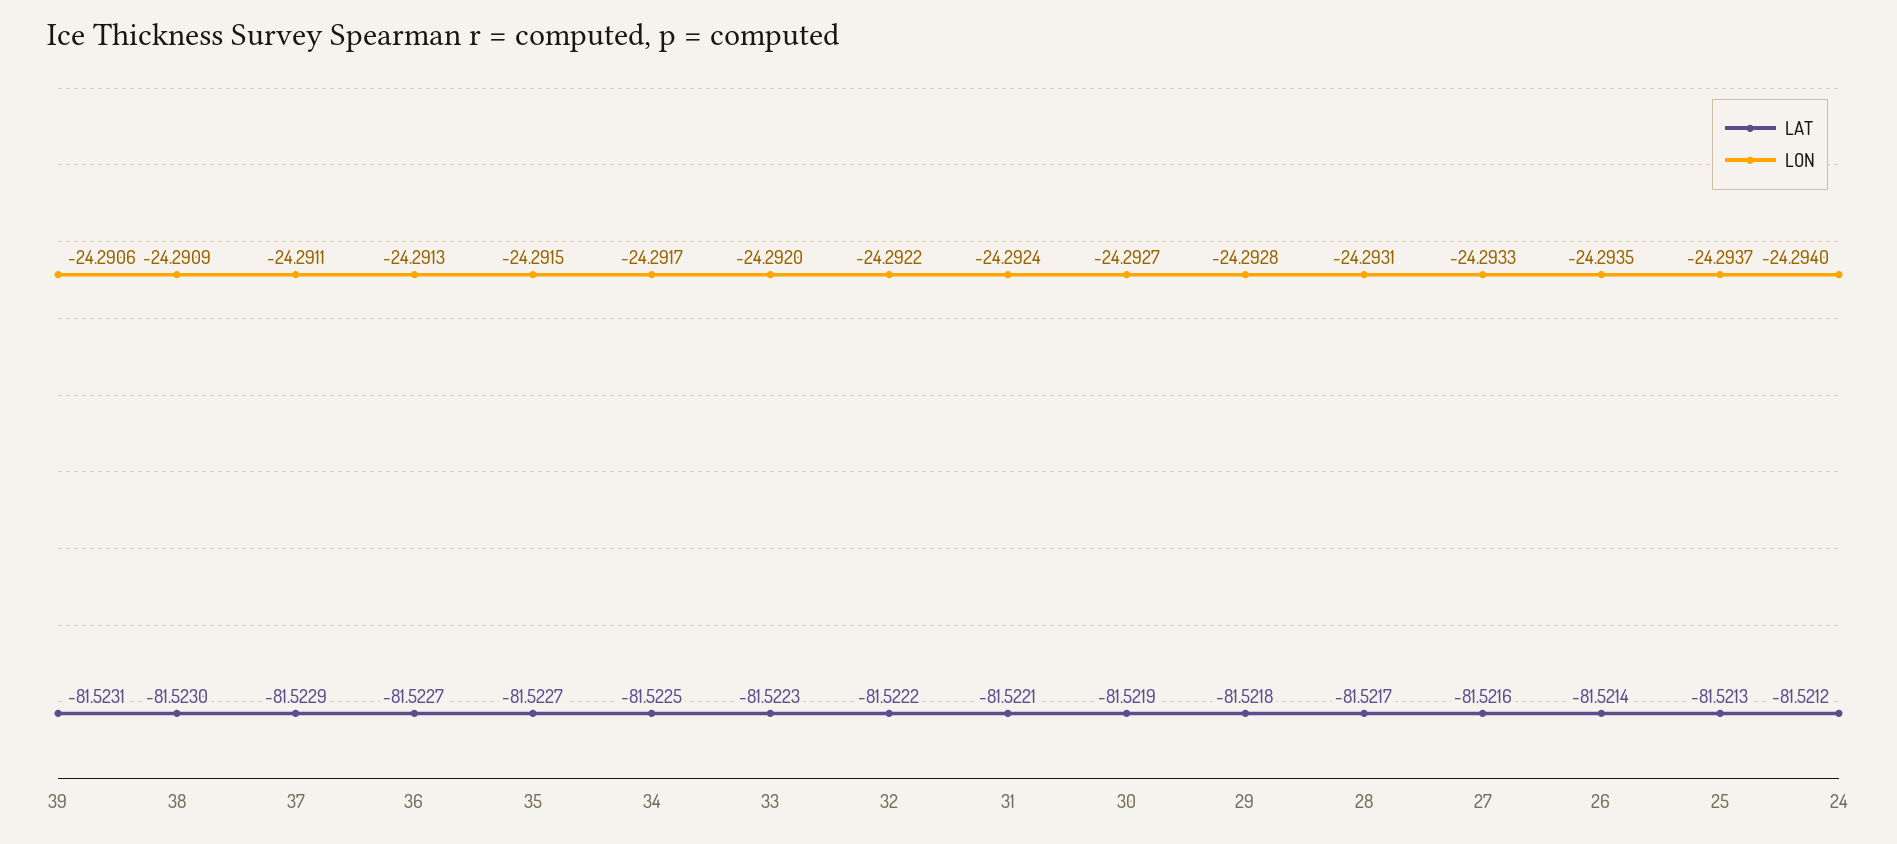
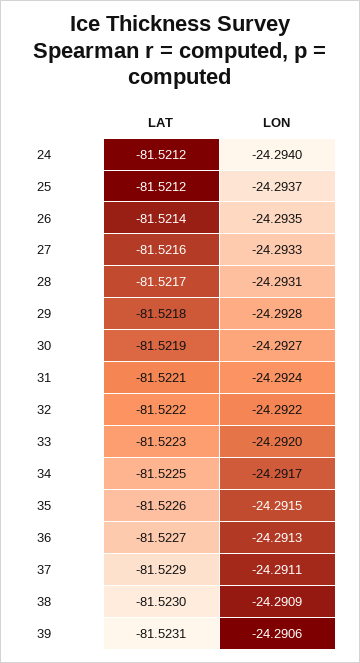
LAT, 35: -81.5227 -> -81.5226
LAT, 25: -81.5213 -> -81.5212

